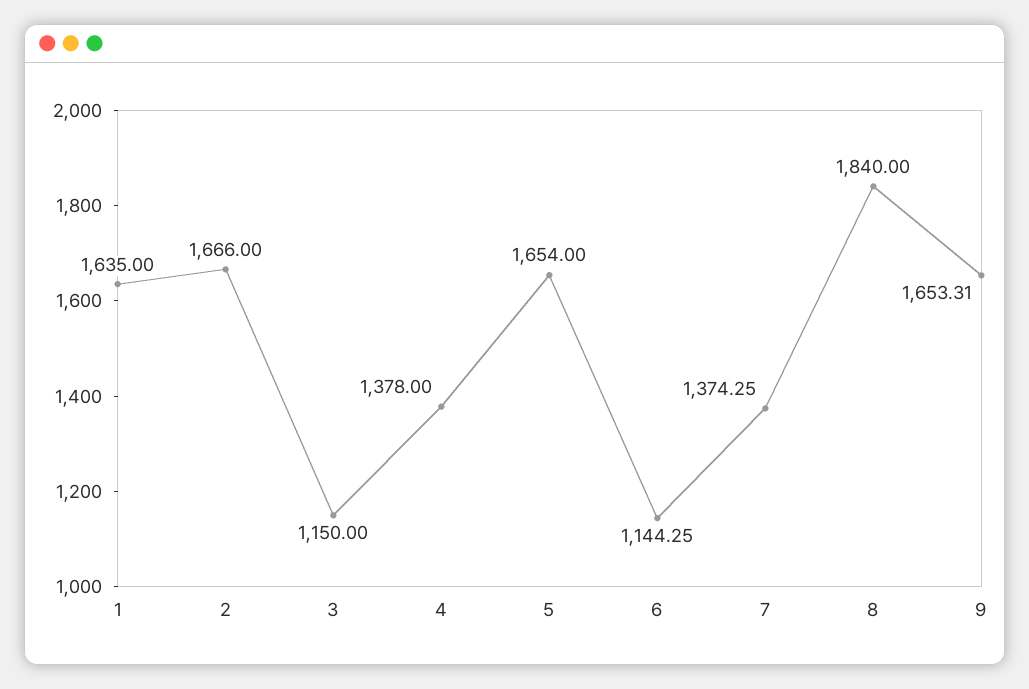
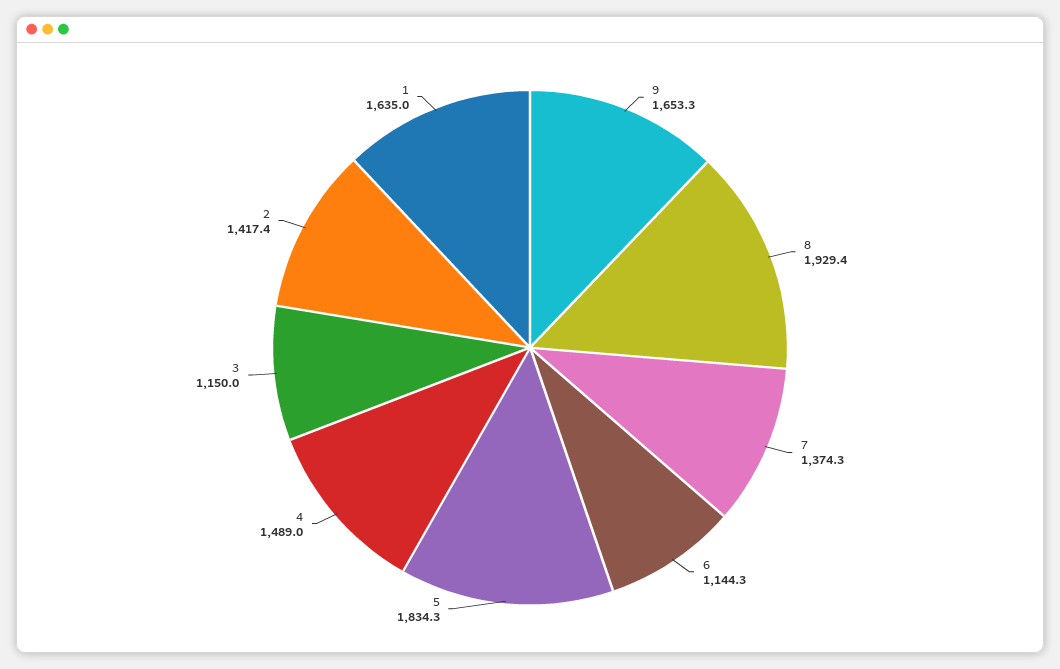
2: 1666 -> 1417.4
4: 1378 -> 1489
5: 1654 -> 1834.3
8: 1840 -> 1929.4

